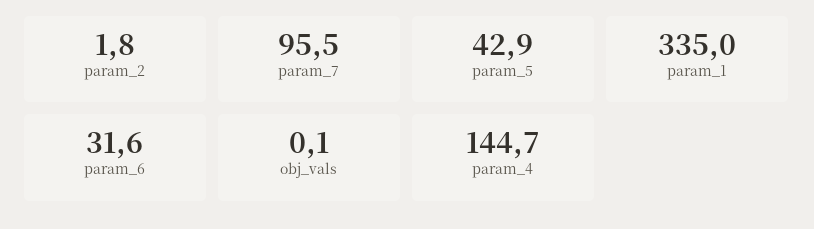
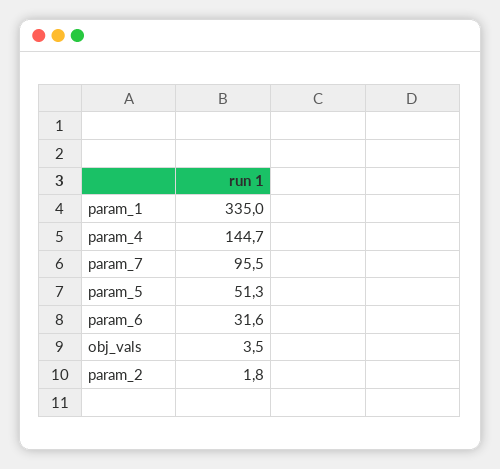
param_5: 42.9 -> 51.3
obj_vals: 0.1 -> 3.5

